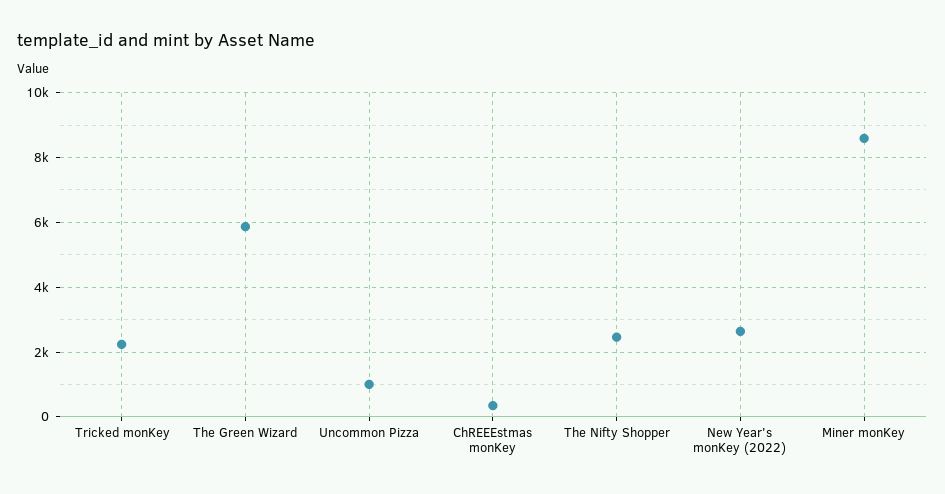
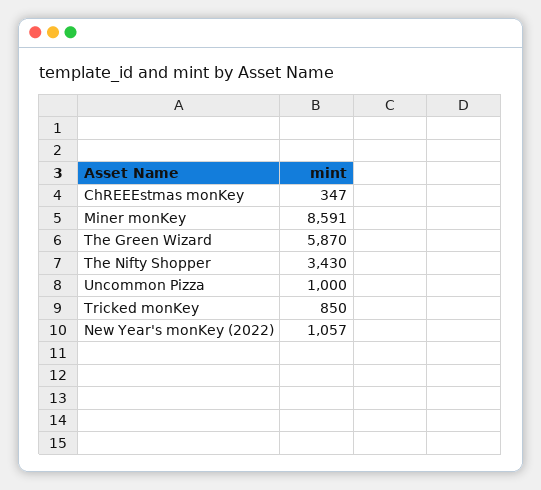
Tricked monKey: 2200 -> 850
The Nifty Shopper: 2400 -> 3430
New Year's monKey (2022): 2600 -> 1057

